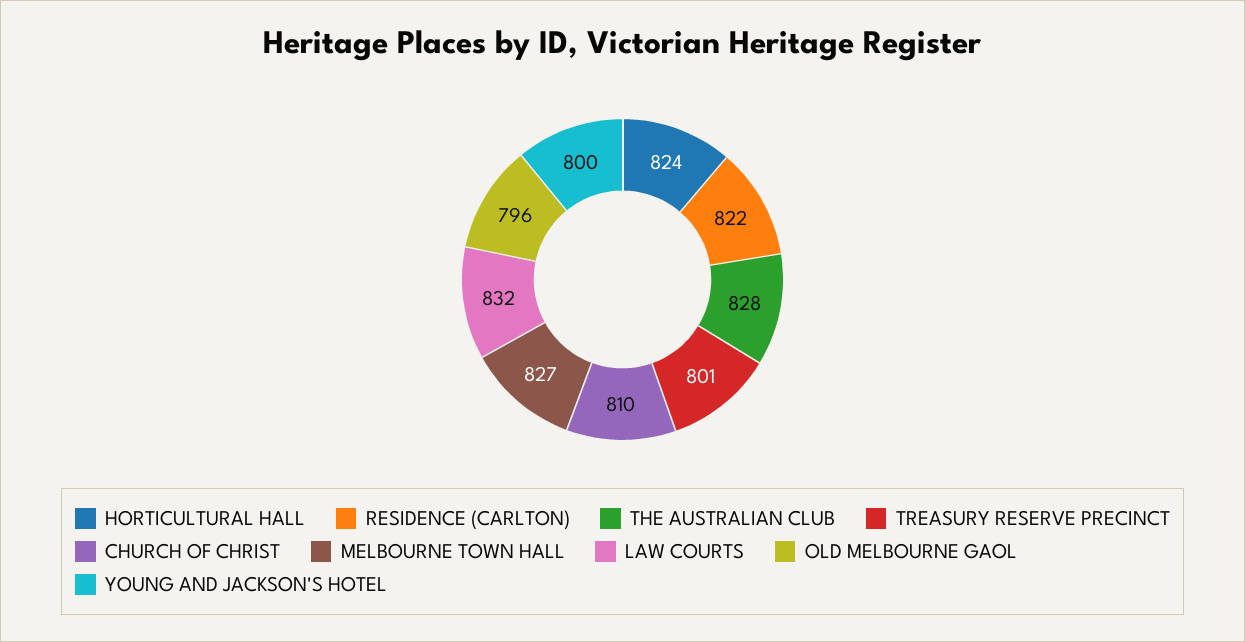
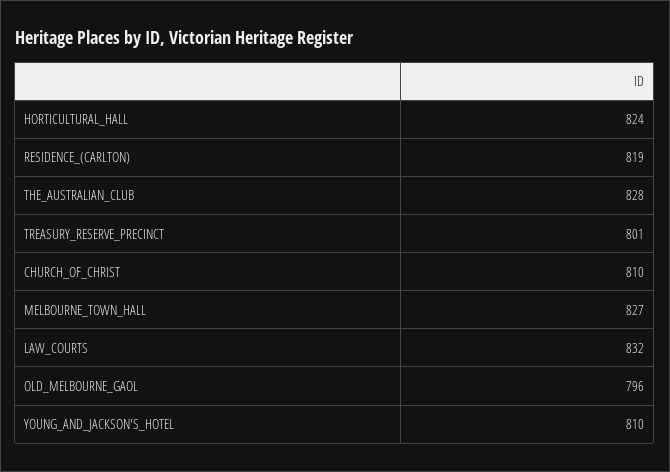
RESIDENCE (CARLTON): 822 -> 819
YOUNG AND JACKSON'S HOTEL: 800 -> 810

